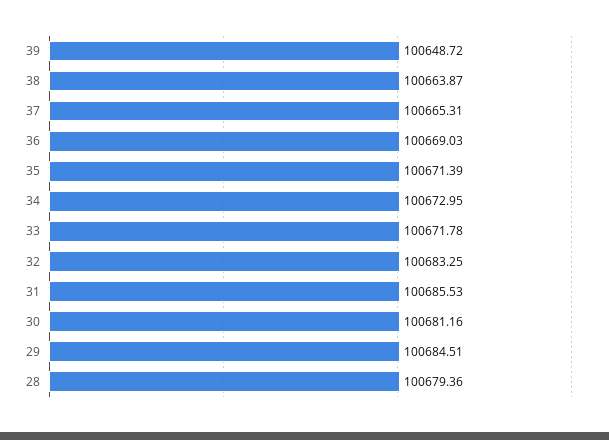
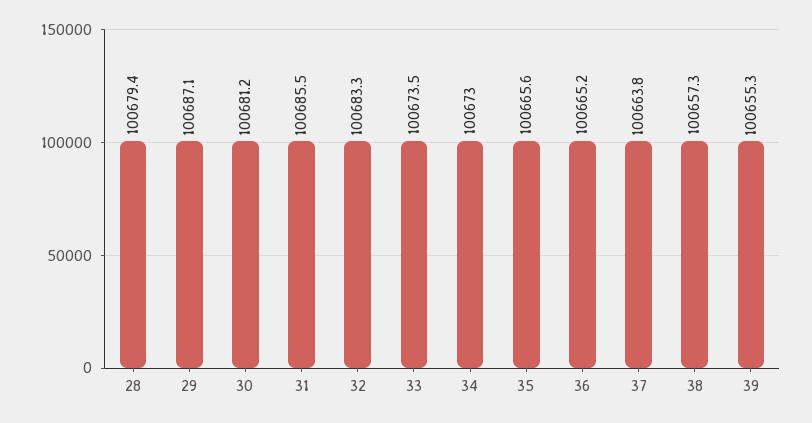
39: 100648.72 -> 100655.3
38: 100663.87 -> 100657.3
37: 100665.31 -> 100663.8
36: 100669.03 -> 100665.2
35: 100671.39 -> 100665.6
33: 100671.78 -> 100673.5
29: 100684.51 -> 100687.1

